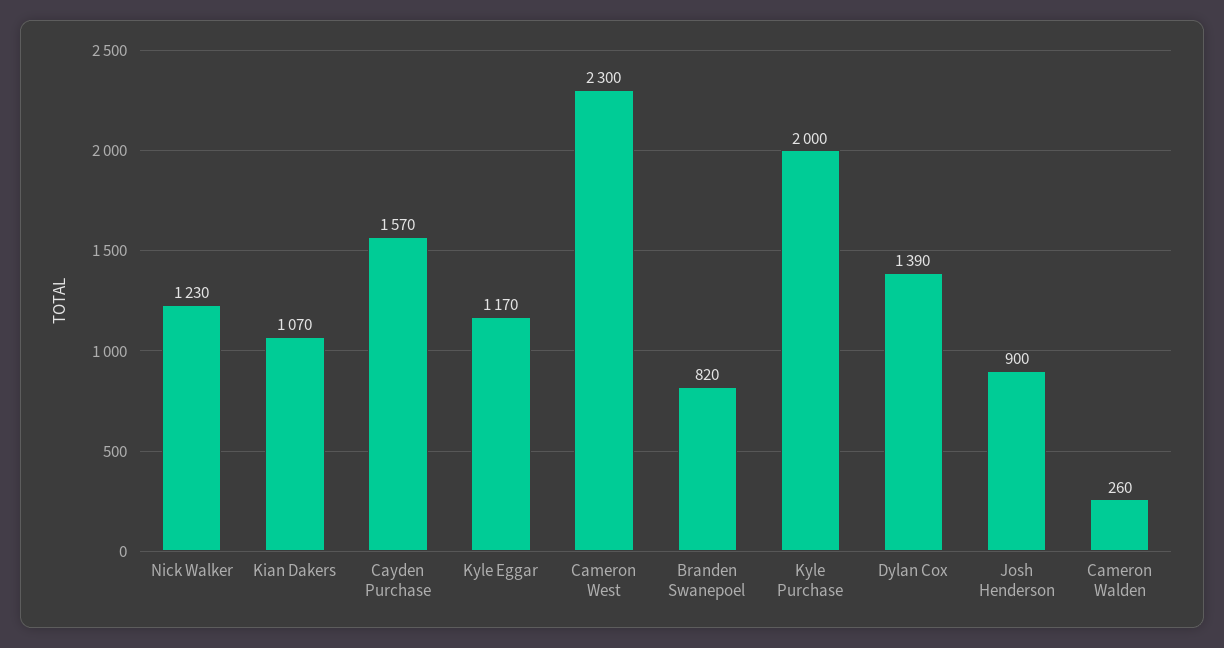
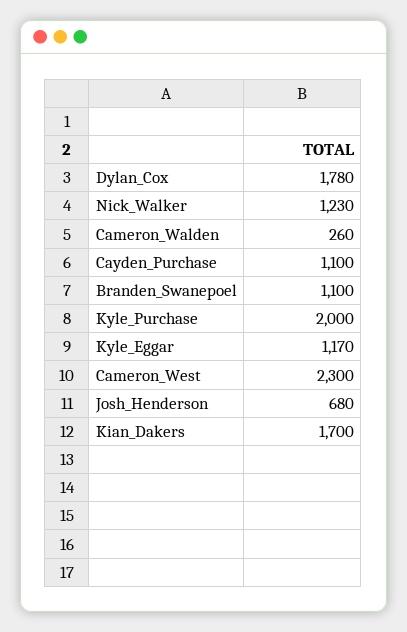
Kian Dakers: 1070 -> 1700
Cayden Purchase: 1570 -> 1100
Branden Swanepoel: 820 -> 1100
Dylan Cox: 1390 -> 1780
Josh Henderson: 900 -> 680

